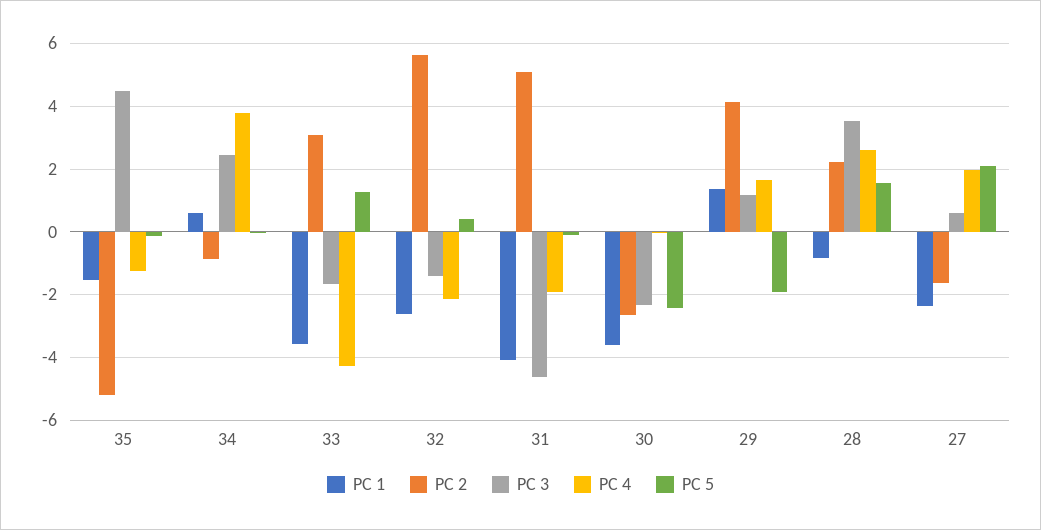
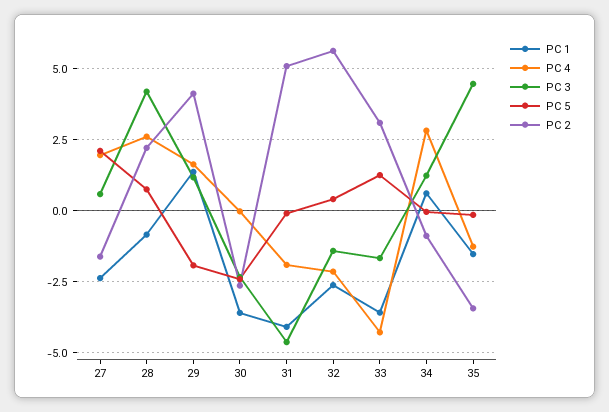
PC 2, 35: -5.2 -> -3.5
PC 3, 34: 2.4 -> 1.25
PC 4, 34: 3.8 -> 2.75
PC 3, 28: 3.6 -> 4.25
PC 5, 28: 1.6 -> 0.75

